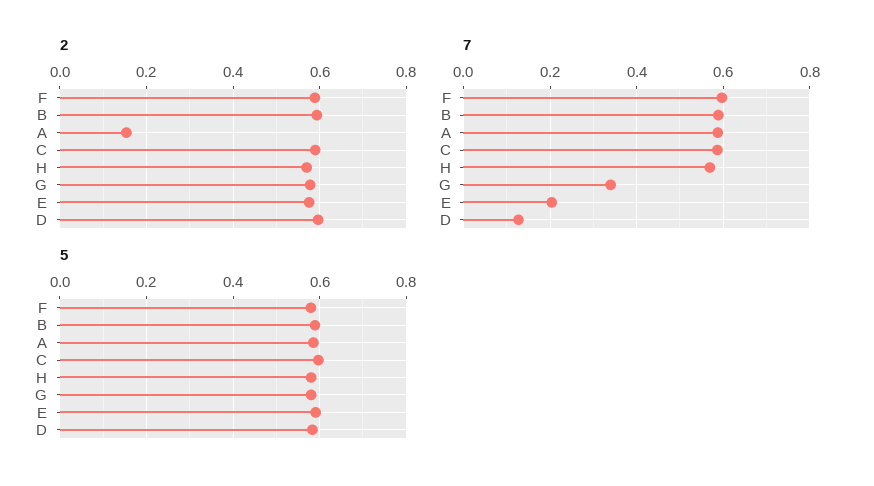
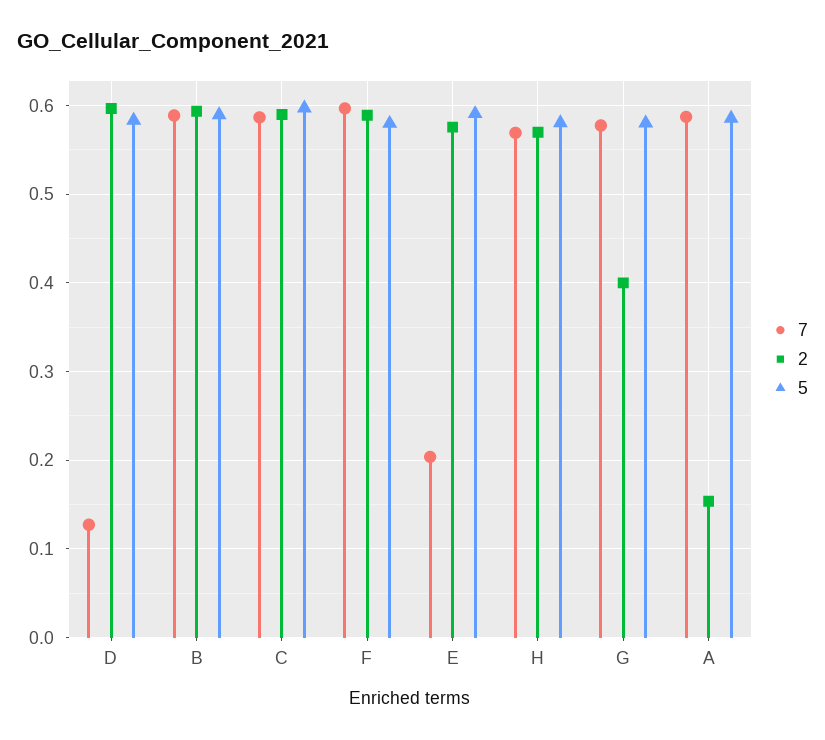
2, G: 0.58 -> 0.4
7, G: 0.34 -> 0.58

